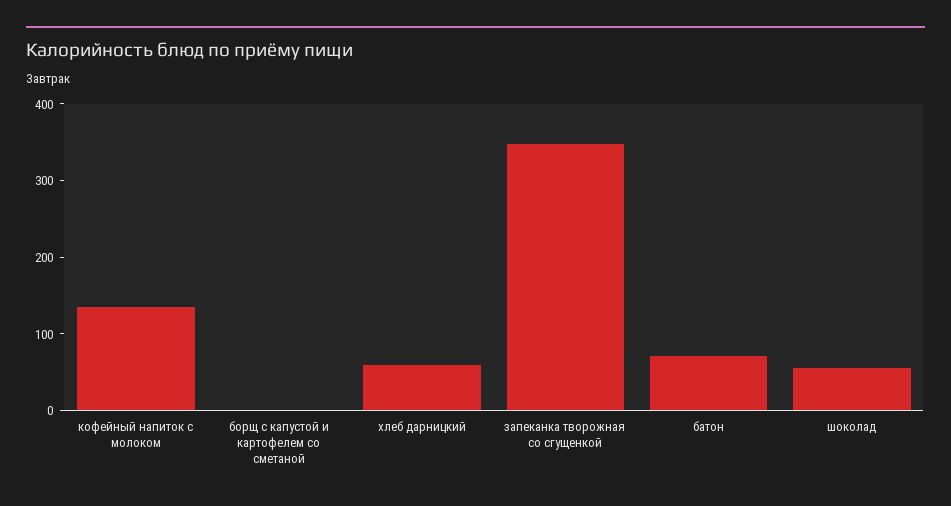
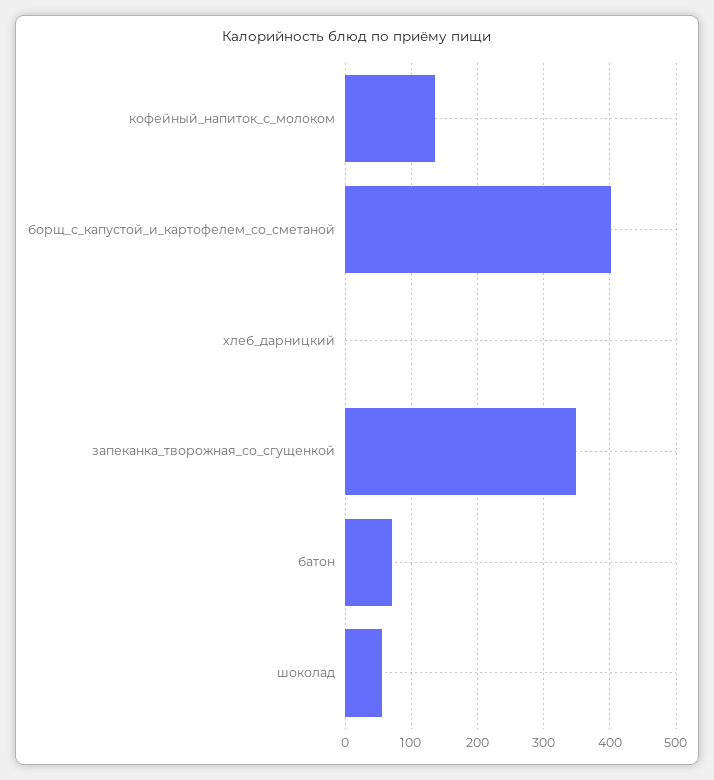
борщ с капустой и картофелем со сметаной: 0 -> 400
хлеб дарницкий: 60 -> 0

